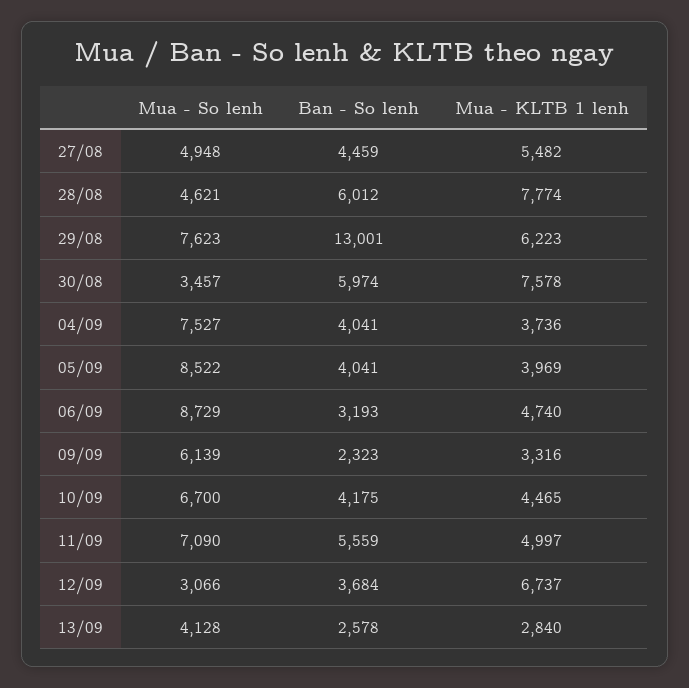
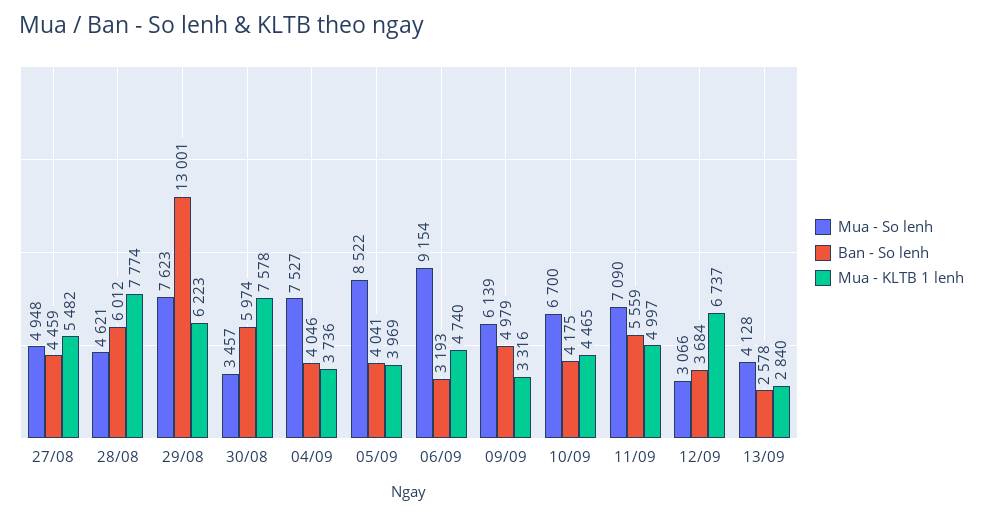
Ban - So lenh, 04/09: 4041 -> 4046
Mua - So lenh, 06/09: 8729 -> 9154
Ban - So lenh, 09/09: 2323 -> 4979

